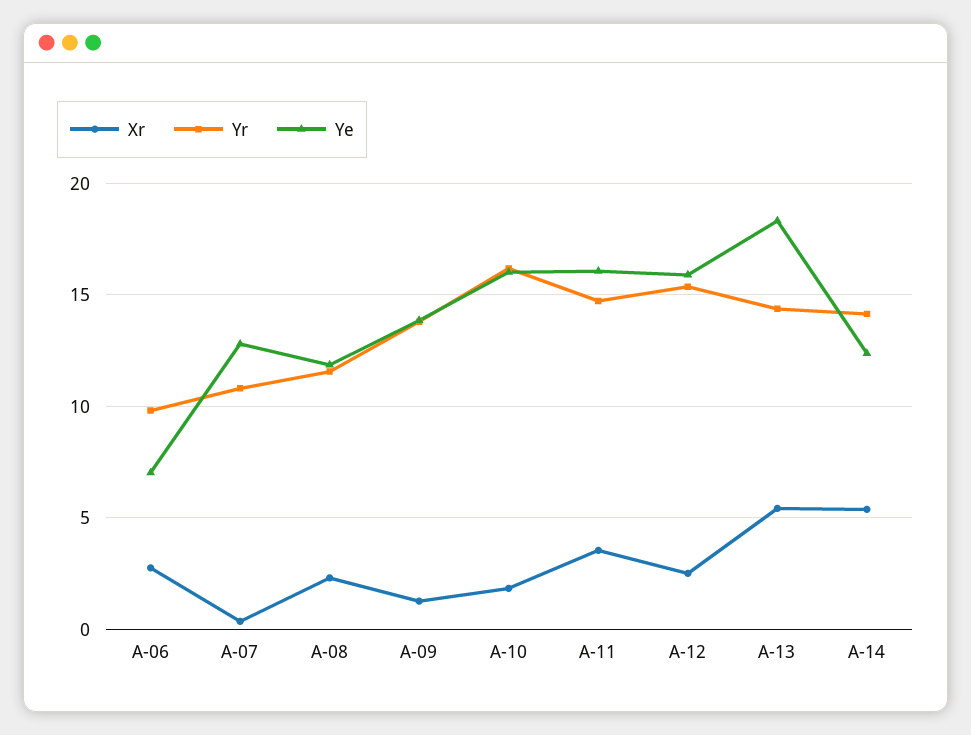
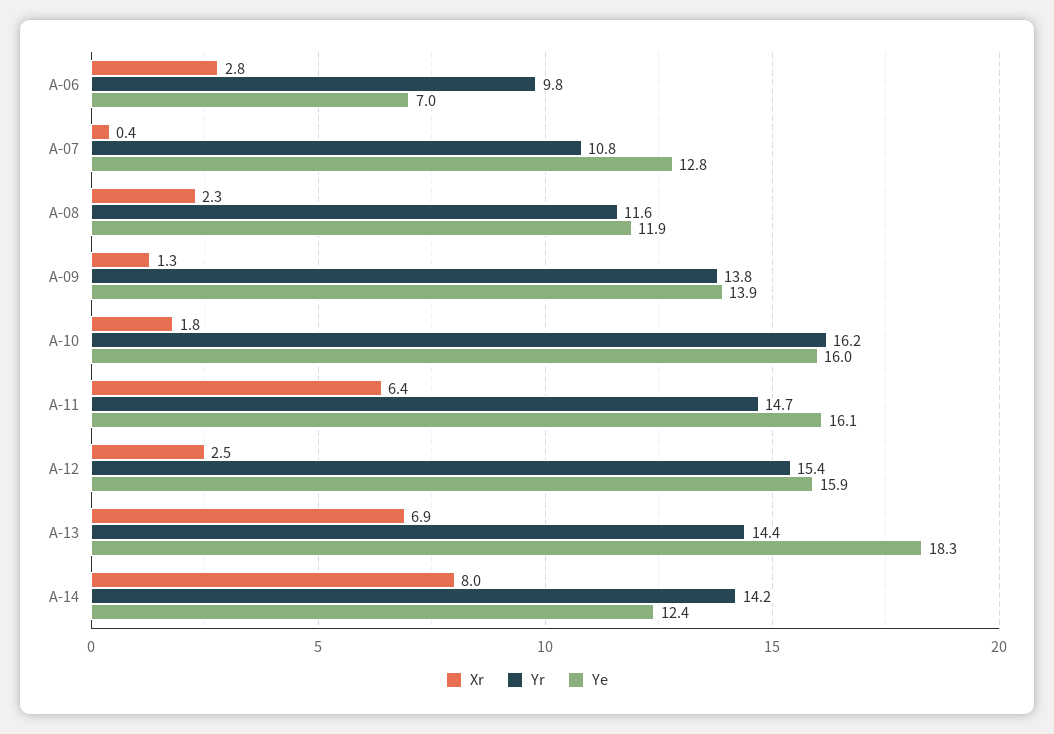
Xr, A-11: 3.5 -> 6.4
Xr, A-13: 5.5 -> 6.9
Xr, A-14: 5.5 -> 8

